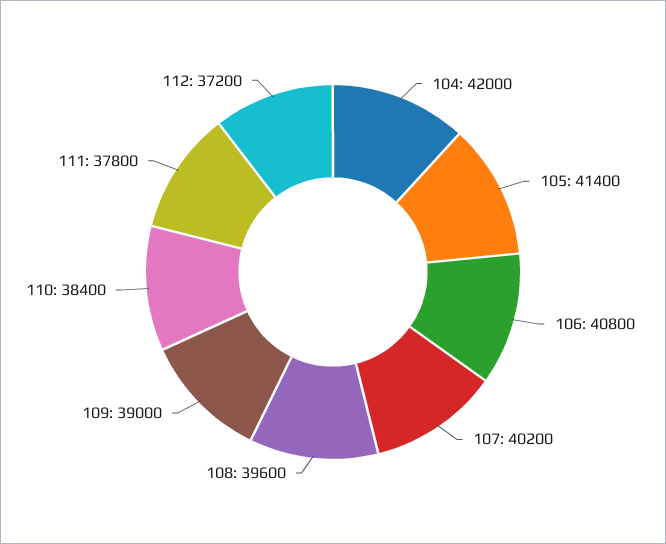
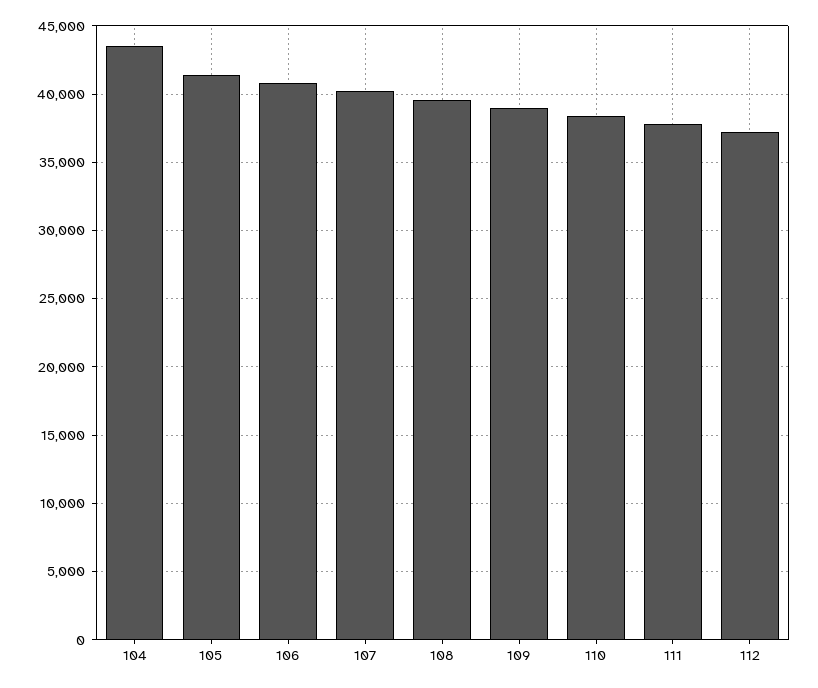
104: 42000 -> 43500

